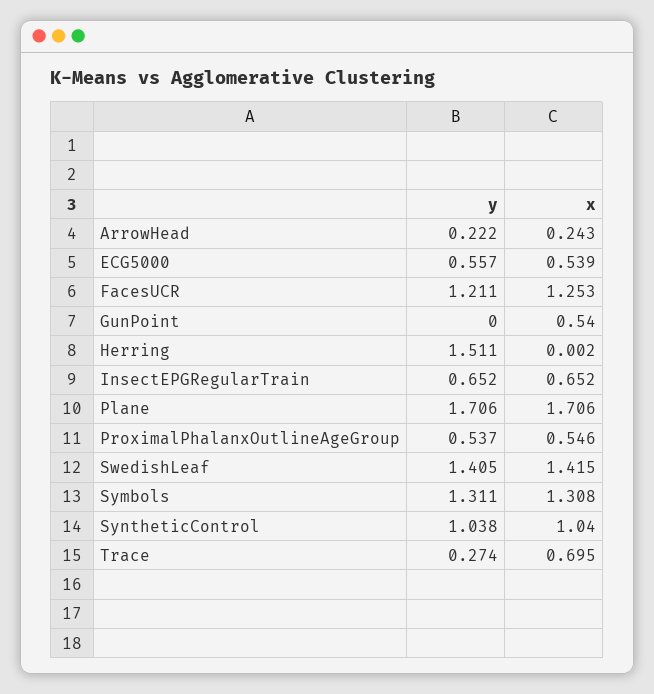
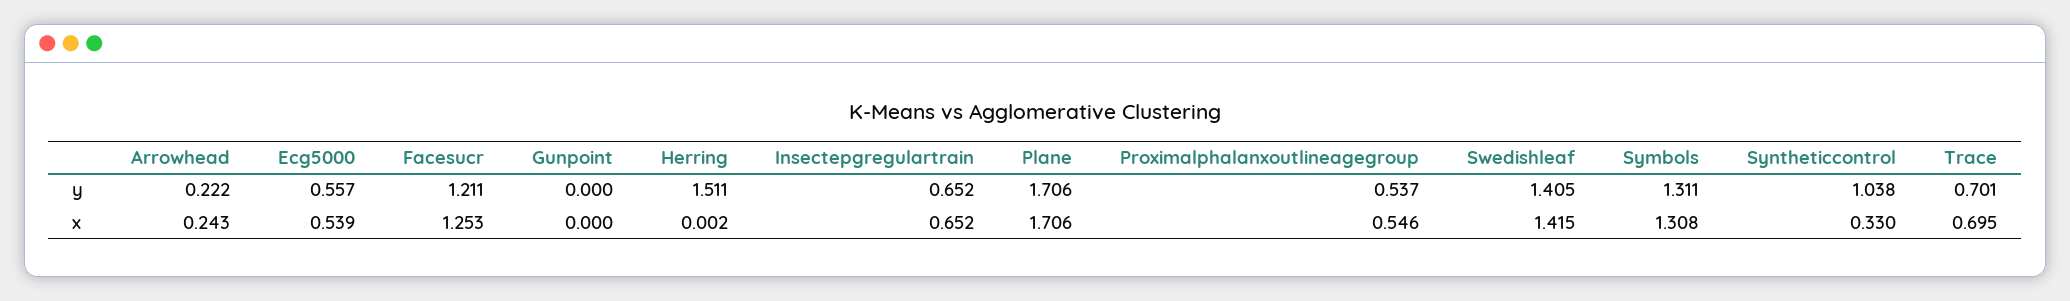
x, GunPoint: 0.54 -> 0
x, SyntheticControl: 1.04 -> 0.33
y, Trace: 0.274 -> 0.701

